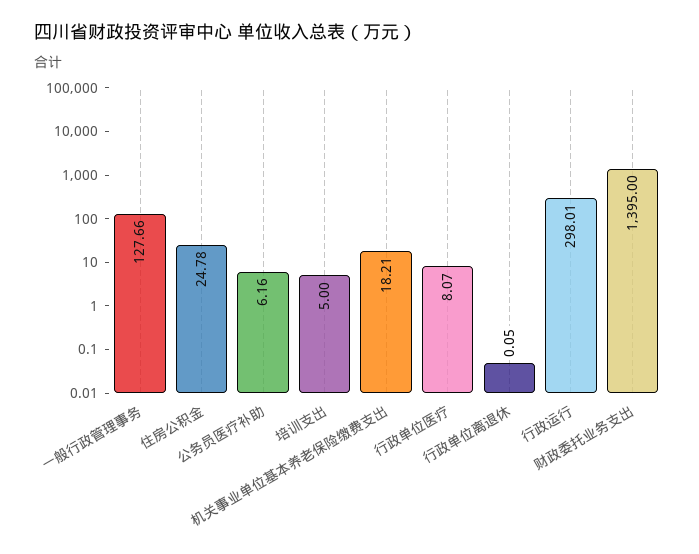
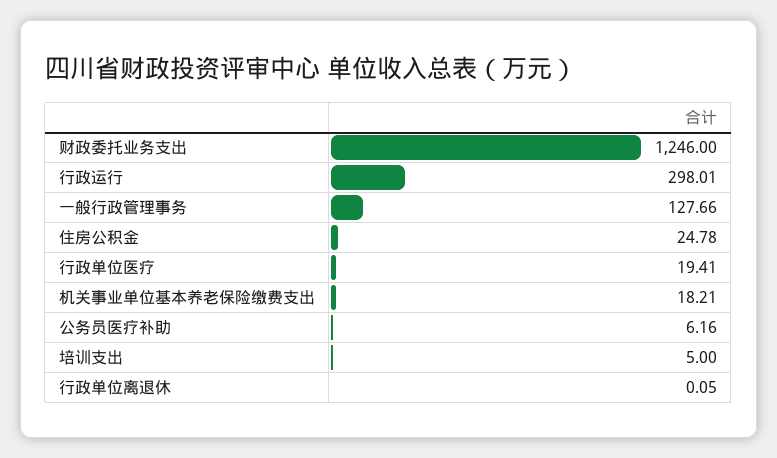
行政单位医疗: 8.07 -> 19.41
财政委托业务支出: 1395 -> 1246

